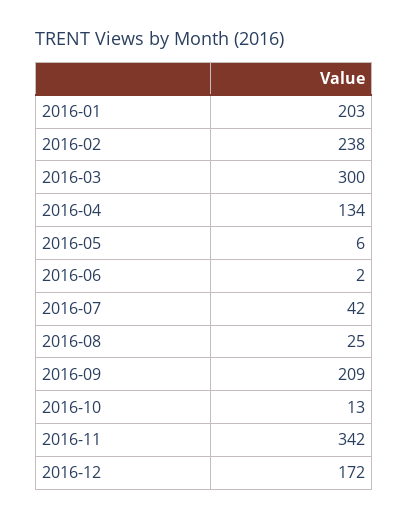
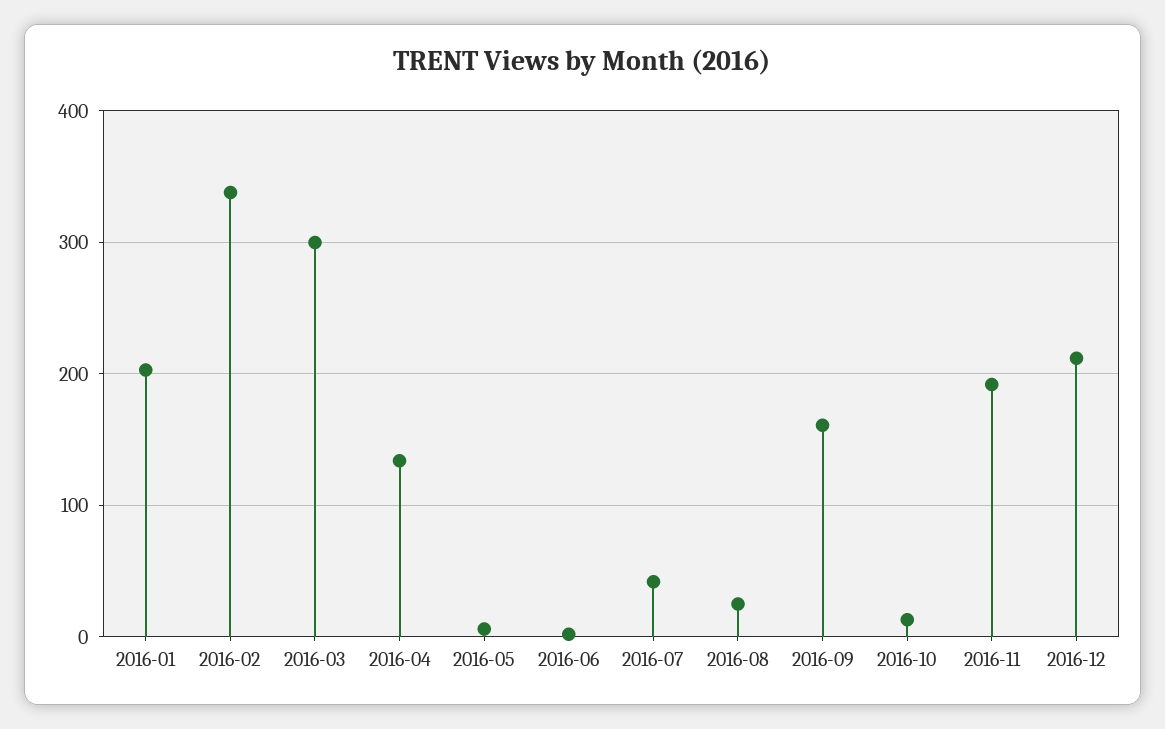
2016-02: 238 -> 340
2016-09: 209 -> 160
2016-11: 342 -> 190
2016-12: 172 -> 210

